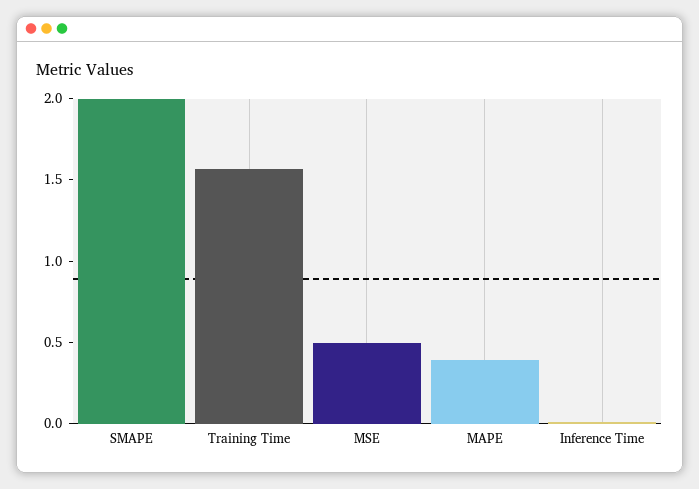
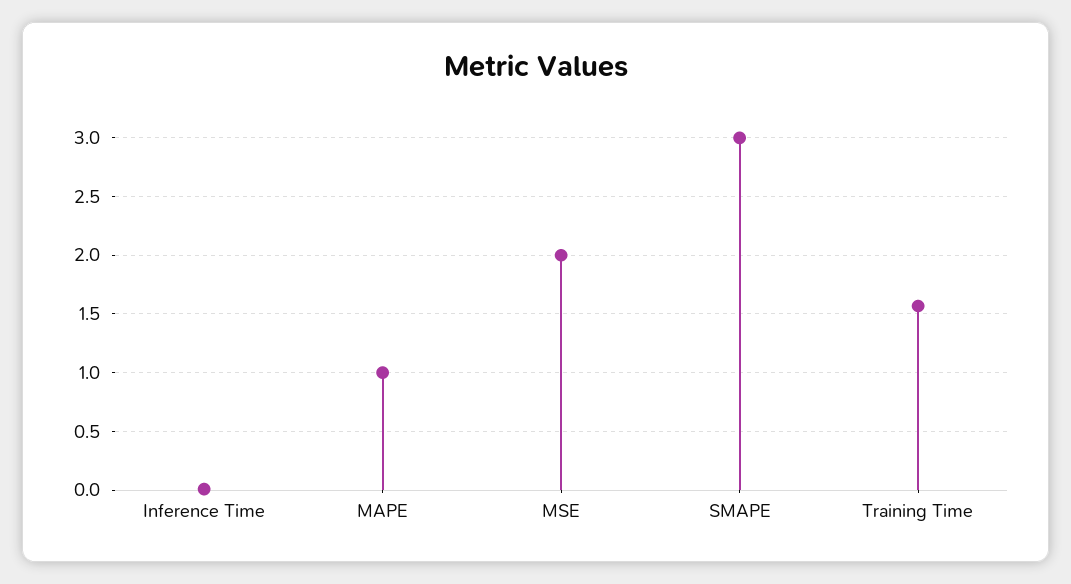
SMAPE: 2 -> 3
MSE: 0.5 -> 2
MAPE: 0.4 -> 1

